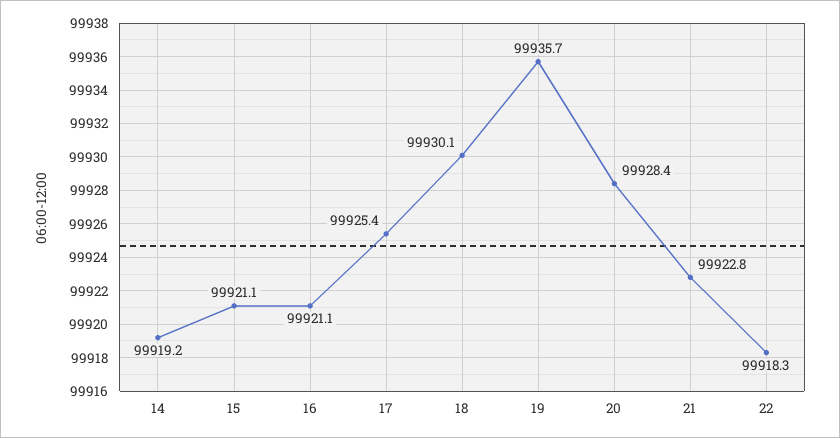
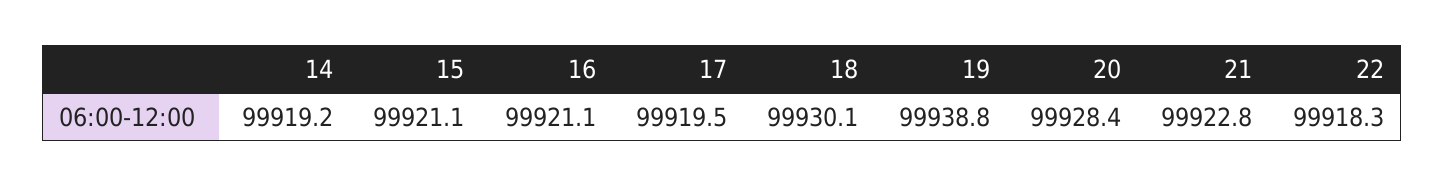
17: 99925.4 -> 99919.5
19: 99935.7 -> 99938.8

